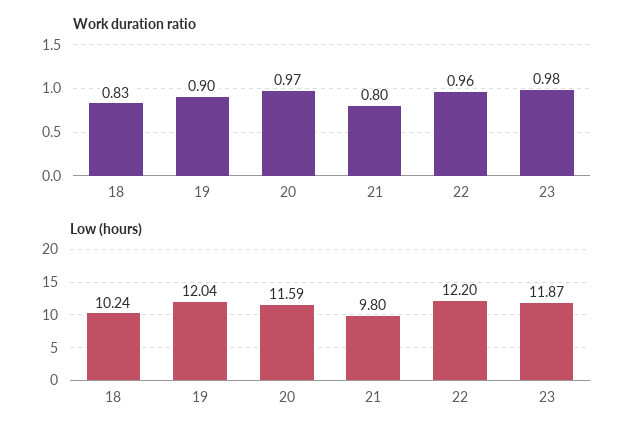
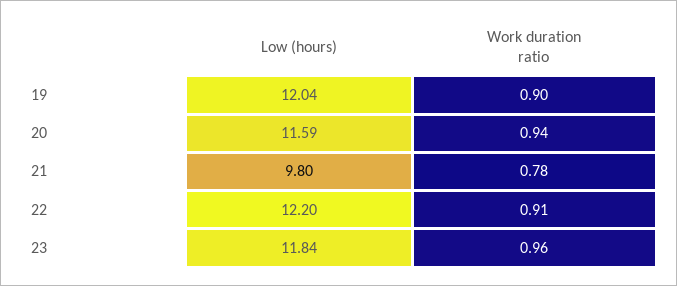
Work duration ratio, 18: 0.83 -> none
Work duration ratio, 20: 0.97 -> 0.94
Work duration ratio, 21: 0.8 -> 0.78
Work duration ratio, 22: 0.96 -> 0.91
Work duration ratio, 23: 0.98 -> 0.96
Low (hours), 18: 10.24 -> none
Low (hours), 23: 11.87 -> 11.84

